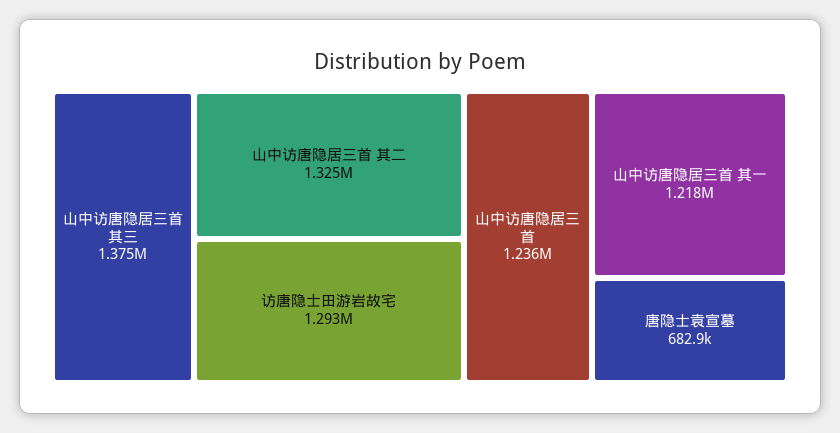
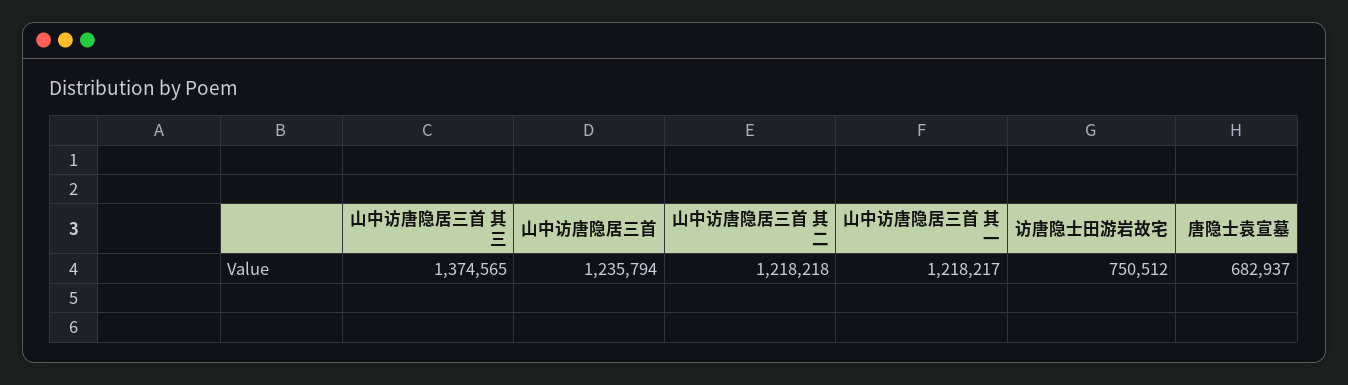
山中访唐隐居三首 其二: 1325000 -> 1218218
访唐隐士田游岩故宅: 1293000 -> 750512

